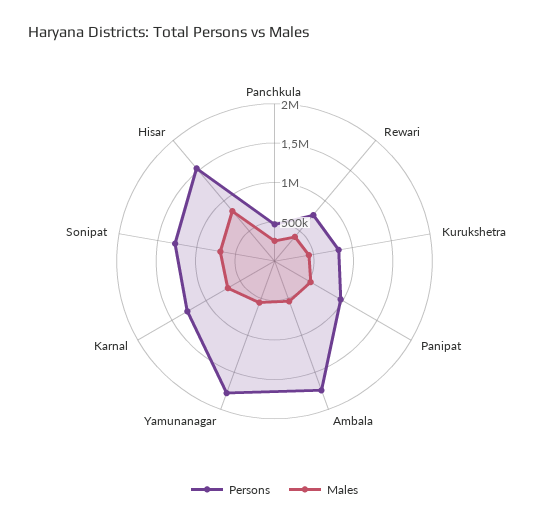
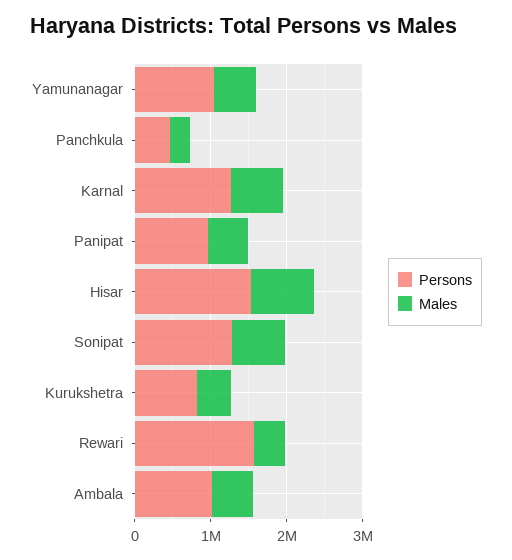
Persons, Rewari: 750000 -> 1600000
Persons, Ambala: 1750000 -> 1000000
Persons, Yamunanagar: 1750000 -> 1000000

